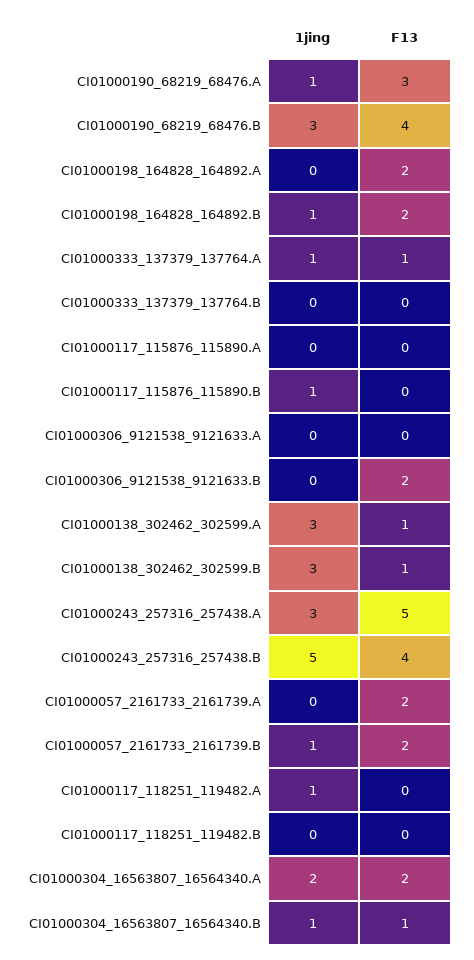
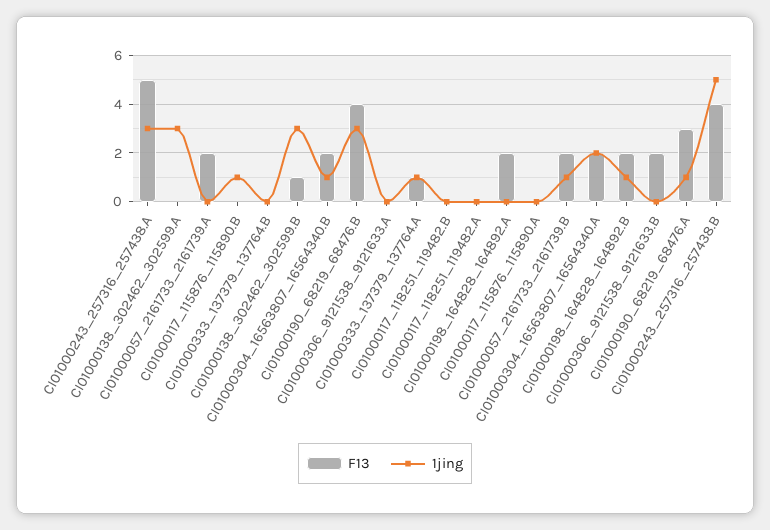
F13, CI01000138_302462_302599.A: 1 -> 0
1jing, CI01000117_118251_119482.A: 1 -> 0
F13, CI01000304_16563807_16564340.B: 1 -> 2

